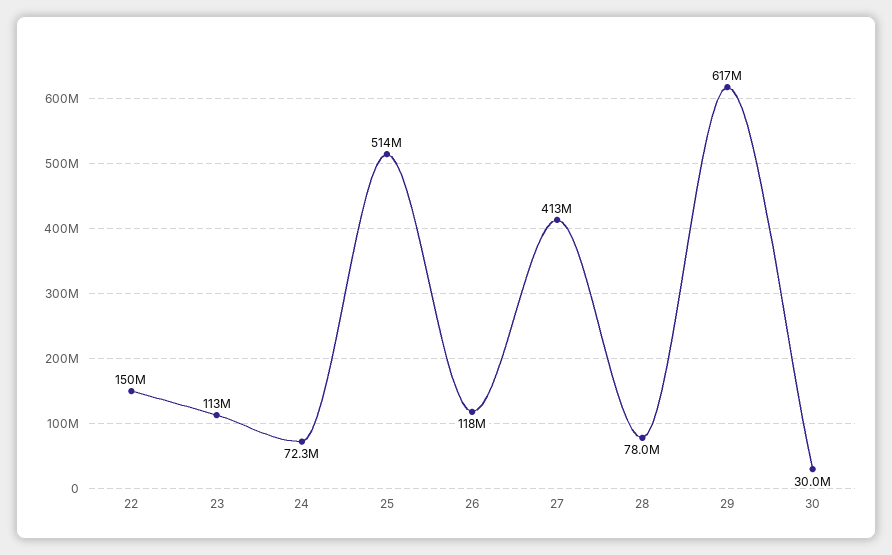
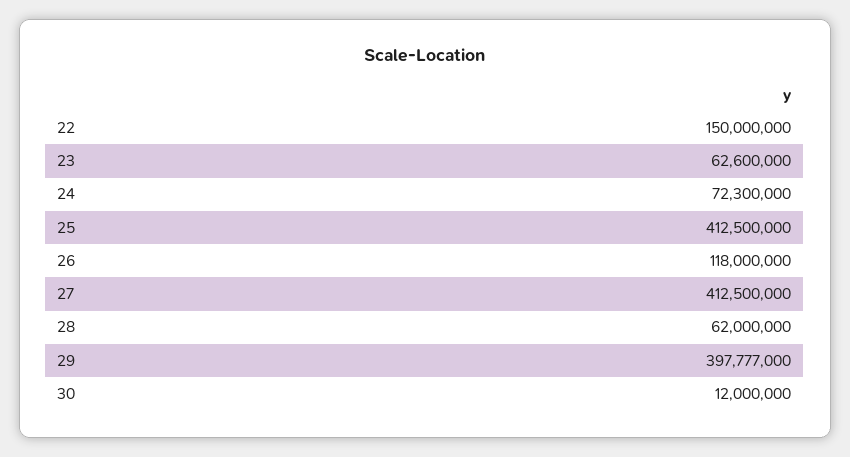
23: 113000000 -> 62600000
25: 514000000 -> 412500000
28: 78000000 -> 62000000
29: 617000000 -> 397777000
30: 30000000 -> 12000000

